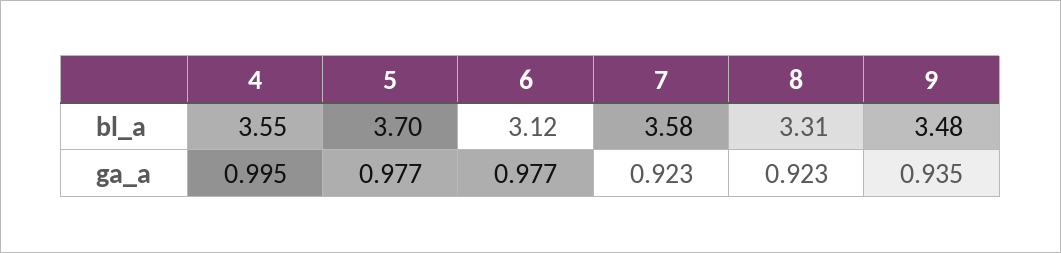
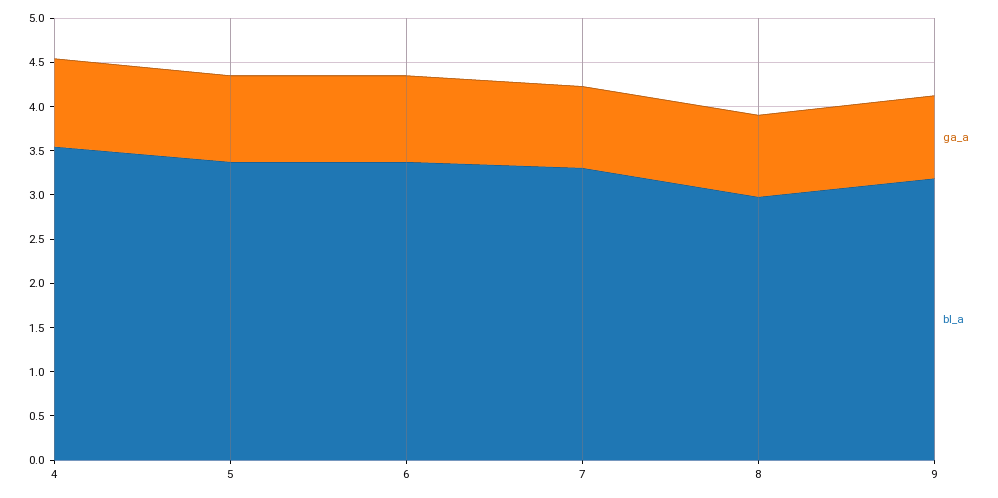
bl_a, 5: 3.7 -> 3.4
bl_a, 6: 3.12 -> 3.4
bl_a, 7: 3.58 -> 3.3
bl_a, 8: 3.31 -> 3
bl_a, 9: 3.48 -> 3.2

